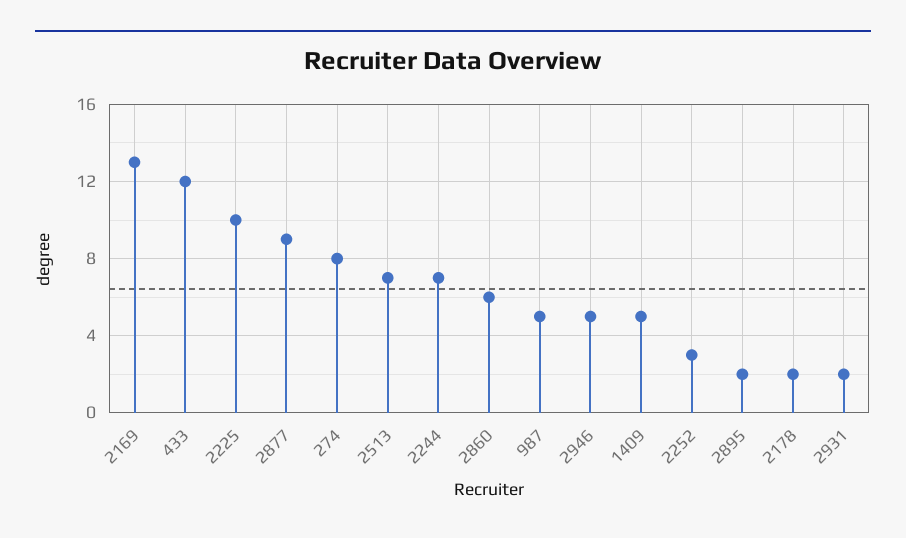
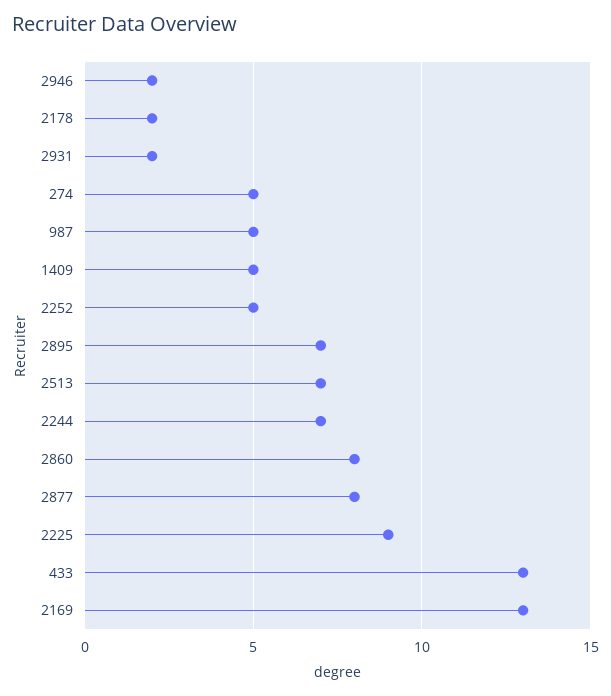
433: 12 -> 13
2225: 10 -> 9
2877: 9 -> 8
274: 8 -> 5
2860: 6 -> 8
2946: 5 -> 2
2252: 3 -> 5
2895: 2 -> 7

